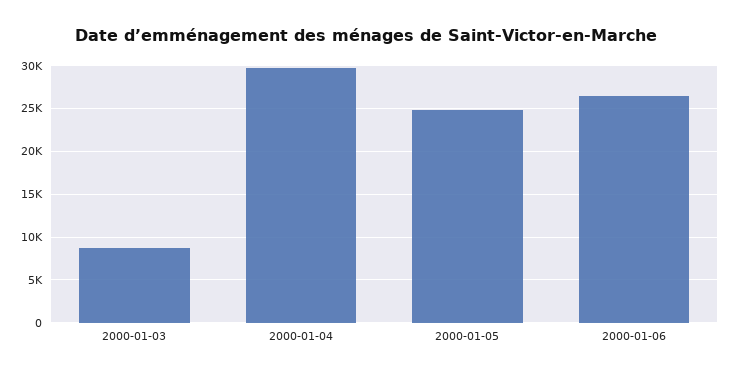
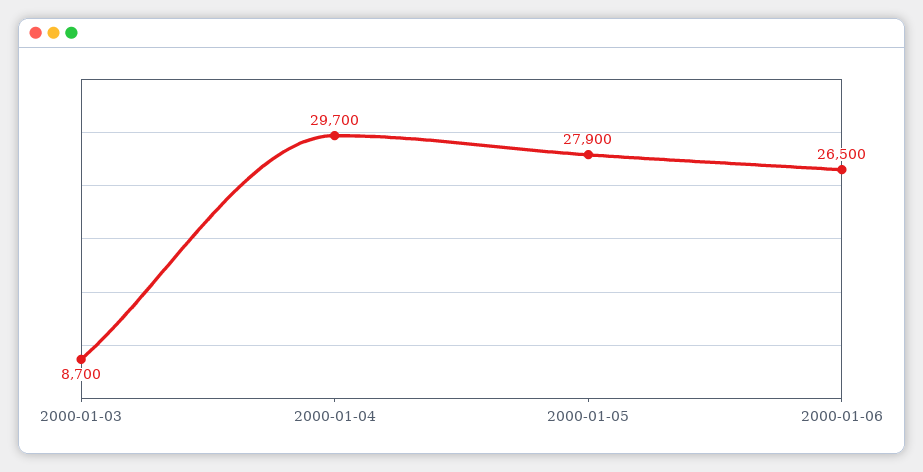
2000-01-05: 25000 -> 27900

